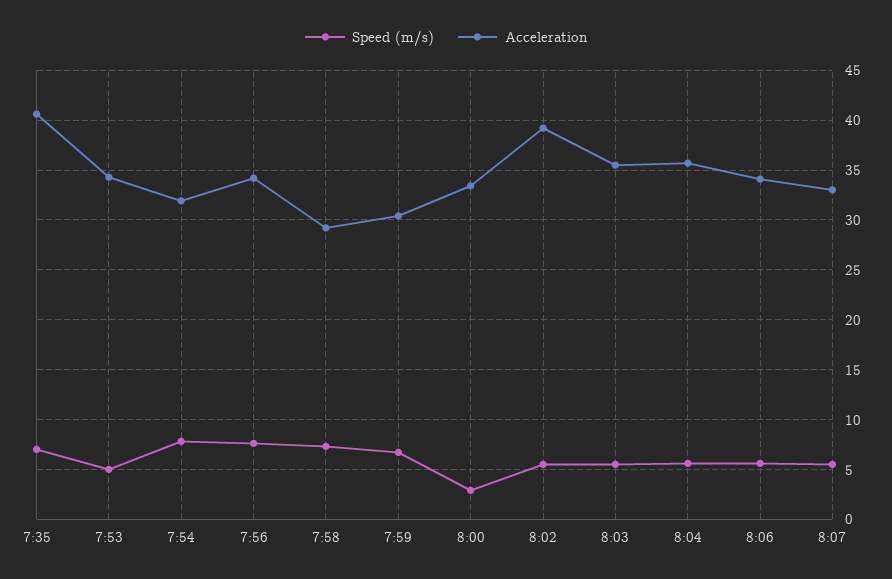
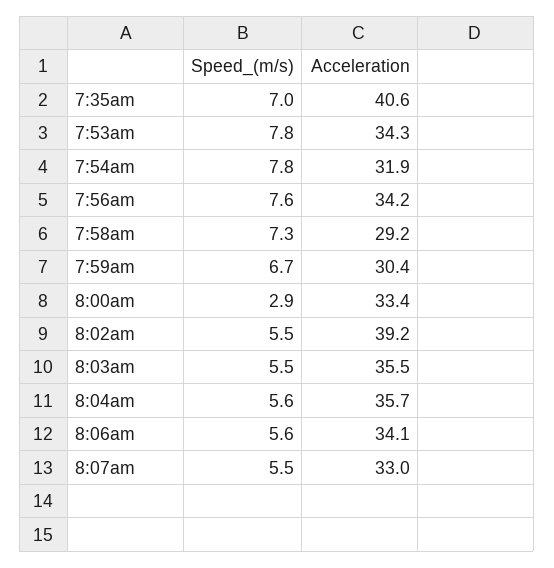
Speed (m/s), 7:53: 5 -> 7.8

